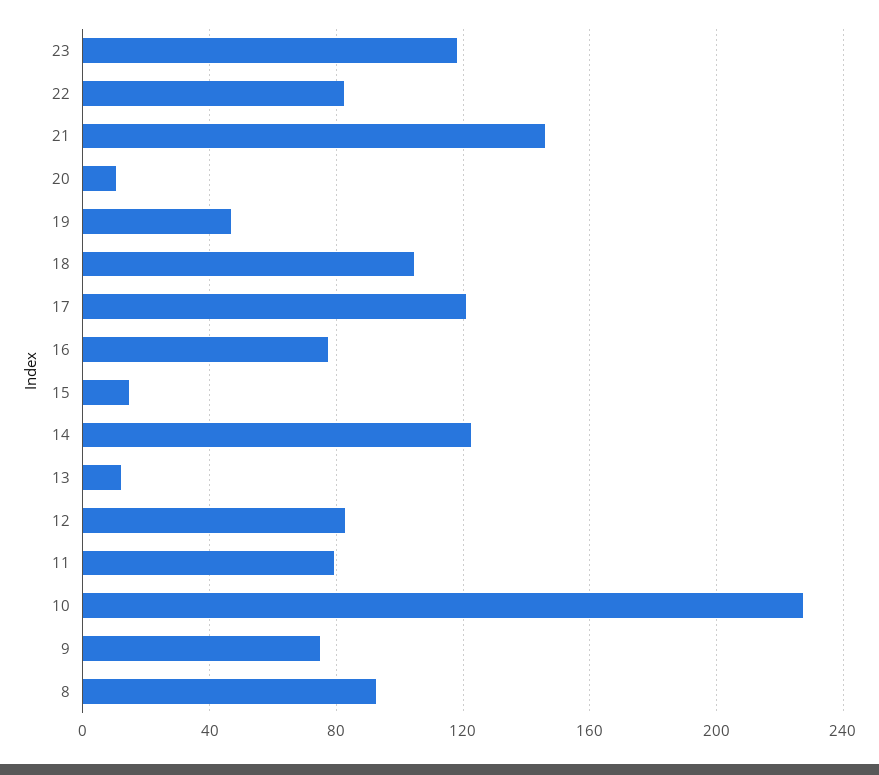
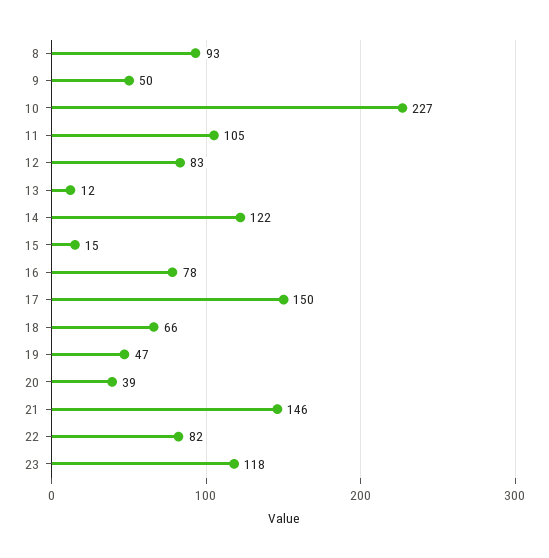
20: 10 -> 39
18: 105 -> 66
17: 120 -> 150
11: 80 -> 105
9: 75 -> 50

